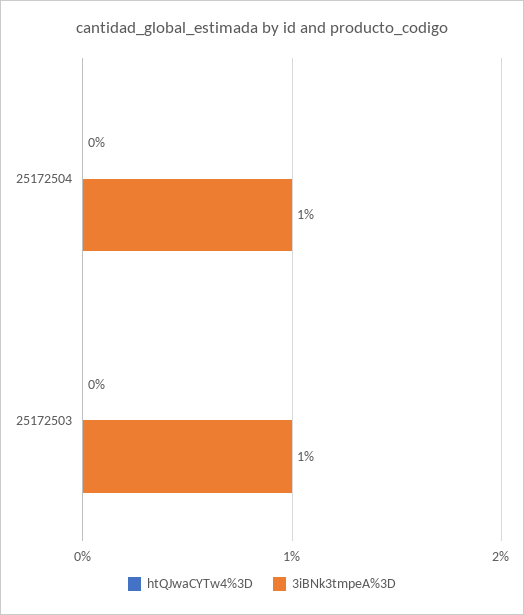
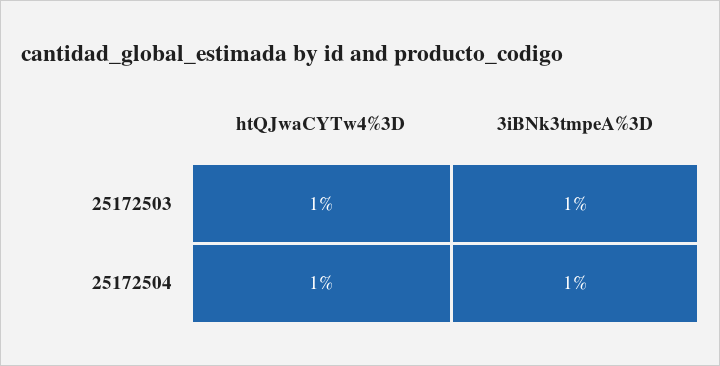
htQJwaCYTw4%3D, 25172504: 0 -> 1
htQJwaCYTw4%3D, 25172503: 0 -> 1

